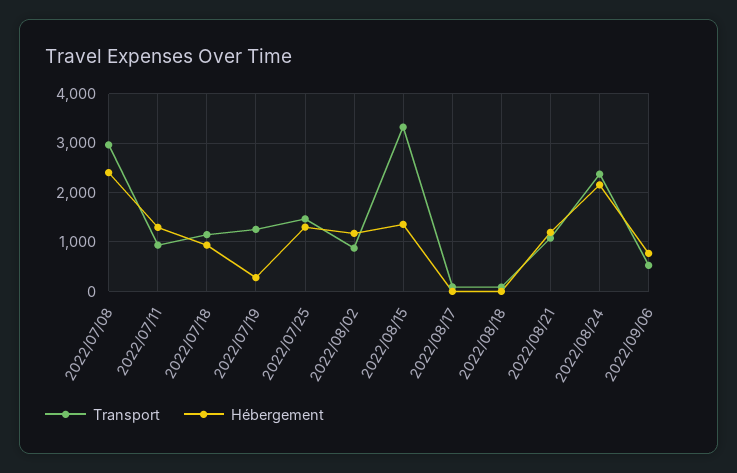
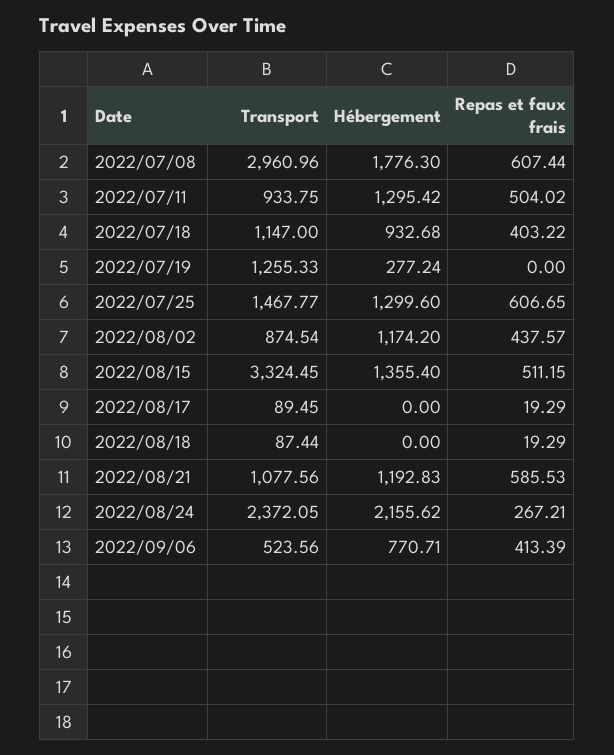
Hébergement, 2022/07/08: 2400 -> 1776.3
Repas et faux frais, 2022/07/08: none -> 607.44
Repas et faux frais, 2022/07/11: none -> 504.02
Repas et faux frais, 2022/07/18: none -> 403.22
Repas et faux frais, 2022/07/19: none -> 0
Repas et faux frais, 2022/07/25: none -> 606.65
Repas et faux frais, 2022/08/02: none -> 437.57
Repas et faux frais, 2022/08/15: none -> 511.15
Repas et faux frais, 2022/08/17: none -> 19.29
Repas et faux frais, 2022/08/18: none -> 19.29
Repas et faux frais, 2022/08/21: none -> 585.53
Repas et faux frais, 2022/08/24: none -> 267.21
Repas et faux frais, 2022/09/06: none -> 413.39

